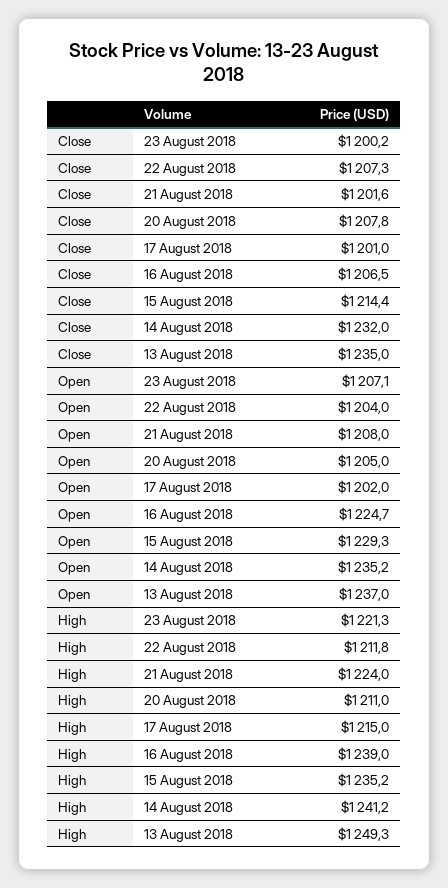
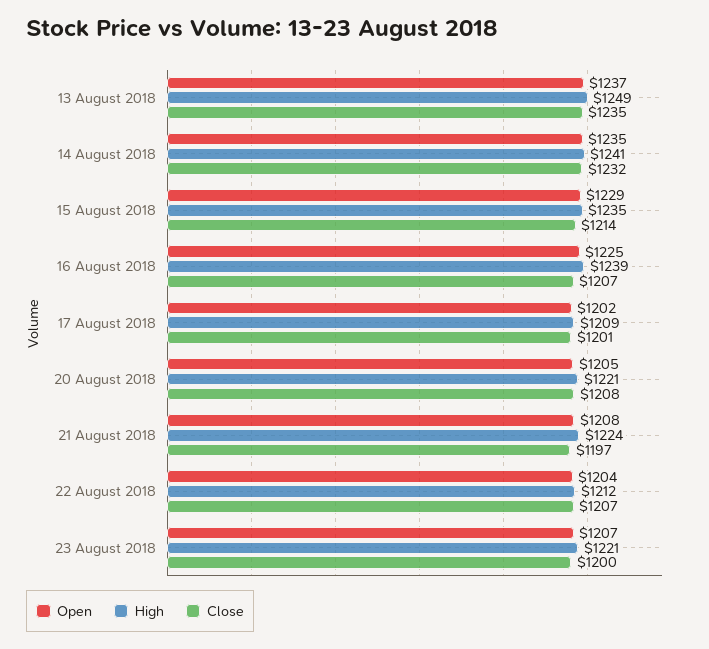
Close, 21 August 2018: 1201.6 -> 1197
High, 20 August 2018: 1211 -> 1221
High, 17 August 2018: 1215 -> 1209

